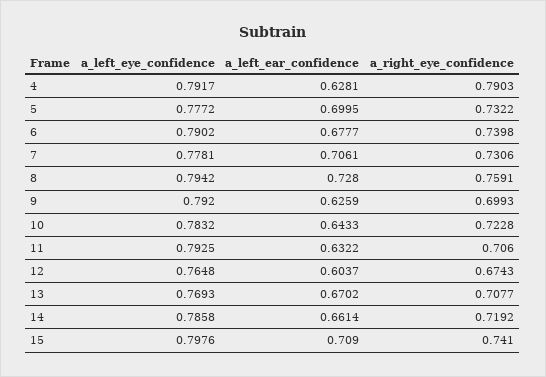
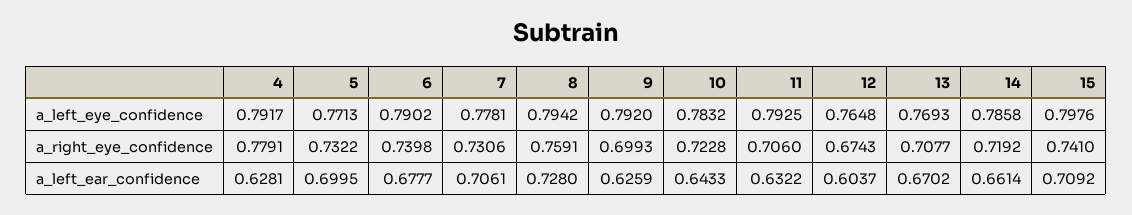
a_right_eye_confidence, 4: 0.7903 -> 0.7791
a_left_eye_confidence, 5: 0.7772 -> 0.7713
a_left_ear_confidence, 15: 0.709 -> 0.7092

